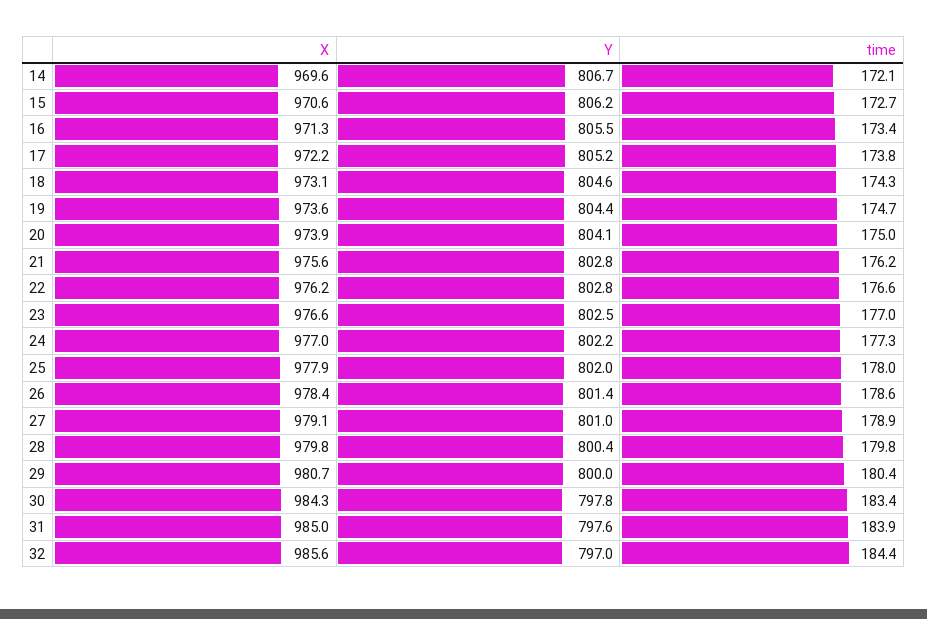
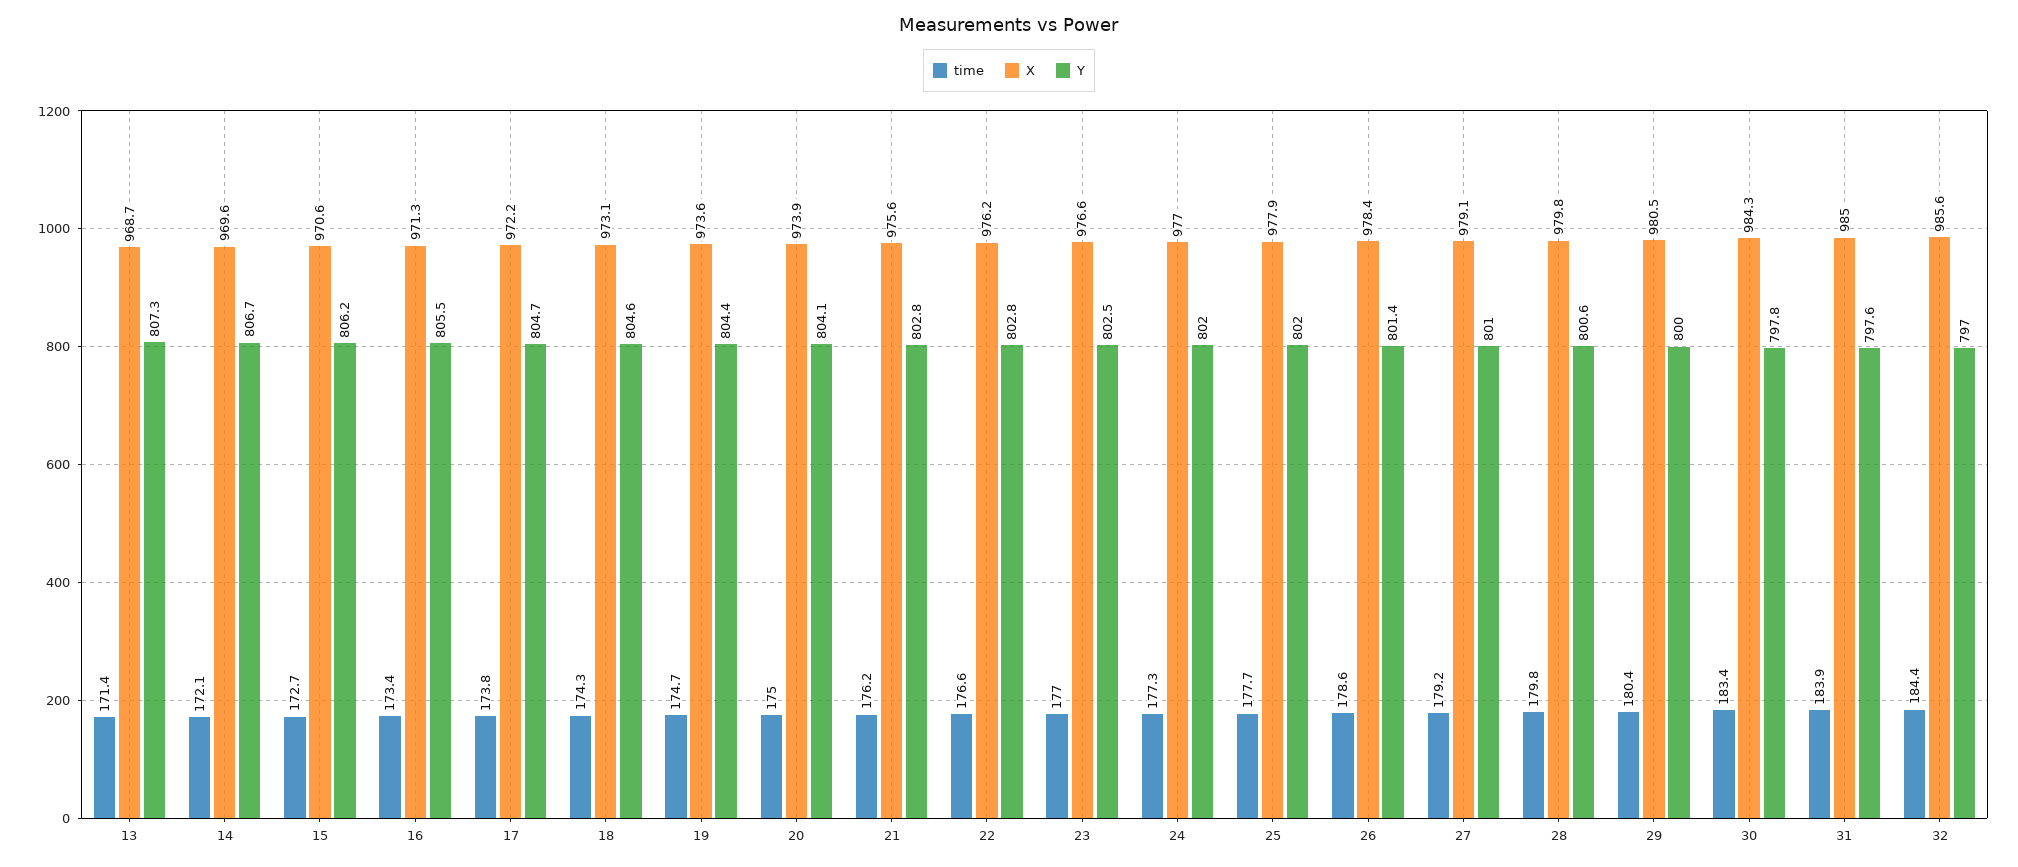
Y, 17: 805.2 -> 804.7
Y, 24: 802.2 -> 802
time, 25: 178 -> 177.7
time, 27: 178.9 -> 179.2
Y, 28: 800.4 -> 800.6
X, 29: 980.7 -> 980.5
time, 13: none -> 171.4
X, 13: none -> 968.7
Y, 13: none -> 807.3

